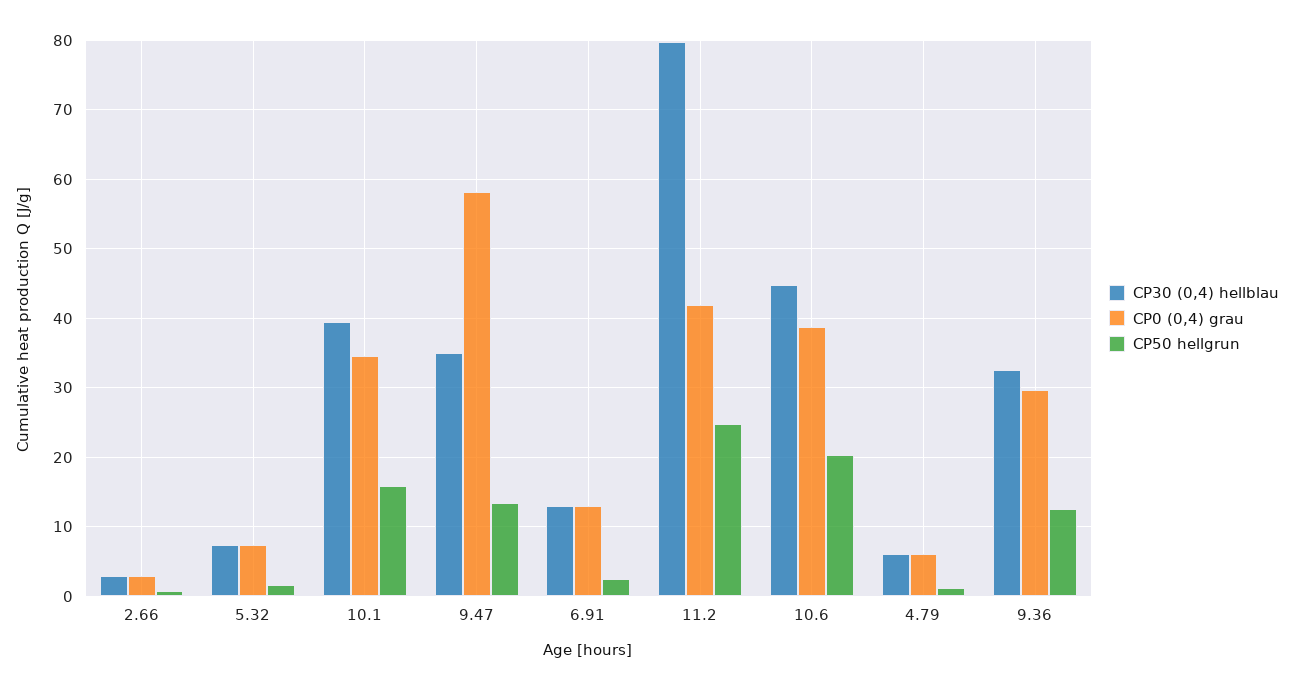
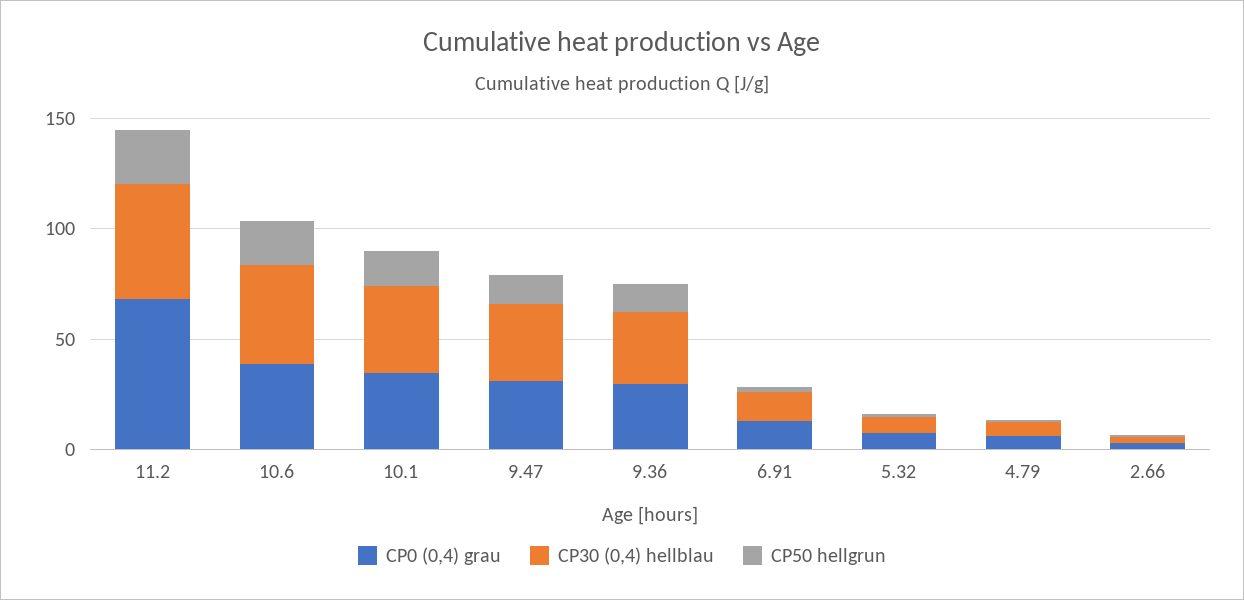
CP0 (0,4) grau, 9.47: 58 -> 30
CP30 (0,4) hellblau, 11.2: 80 -> 50
CP0 (0,4) grau, 11.2: 42 -> 70

